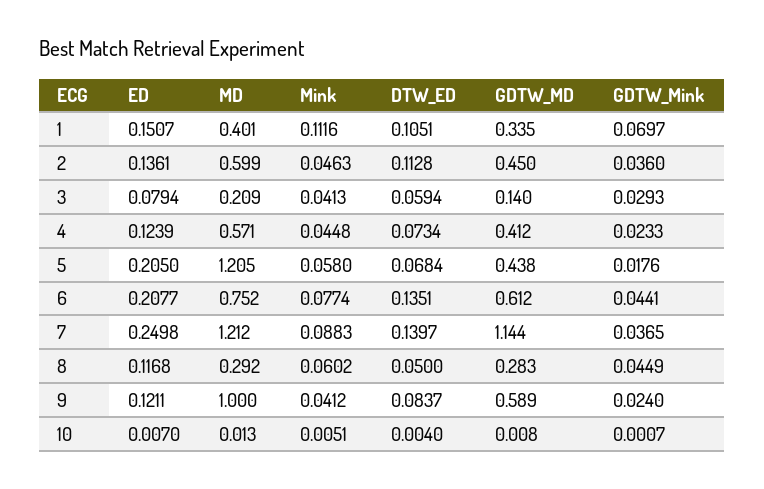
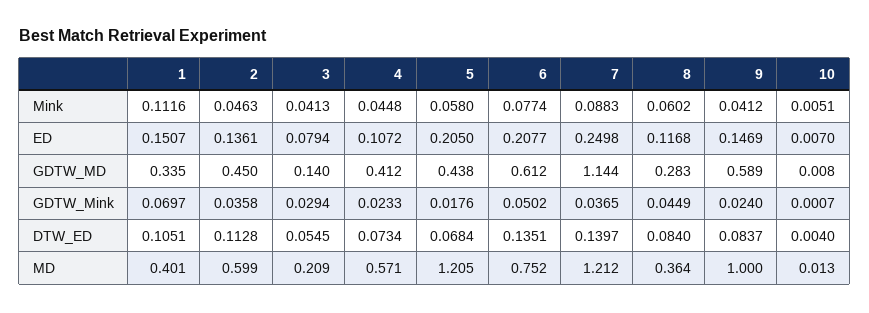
GDTW_Mink, 2: 0.036 -> 0.0358
DTW_ED, 3: 0.0594 -> 0.0545
GDTW_Mink, 3: 0.0293 -> 0.0294
ED, 4: 0.1239 -> 0.1072
GDTW_Mink, 6: 0.0441 -> 0.0502
MD, 8: 0.292 -> 0.364
DTW_ED, 8: 0.05 -> 0.084
ED, 9: 0.1211 -> 0.1469

